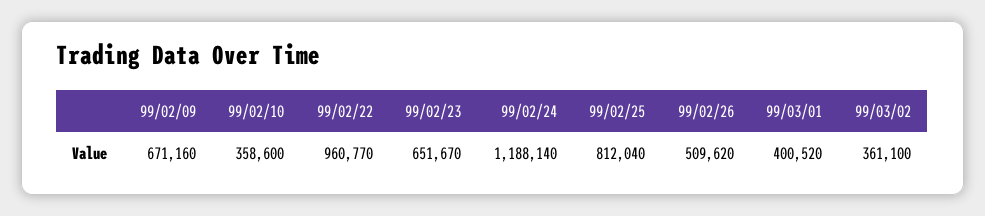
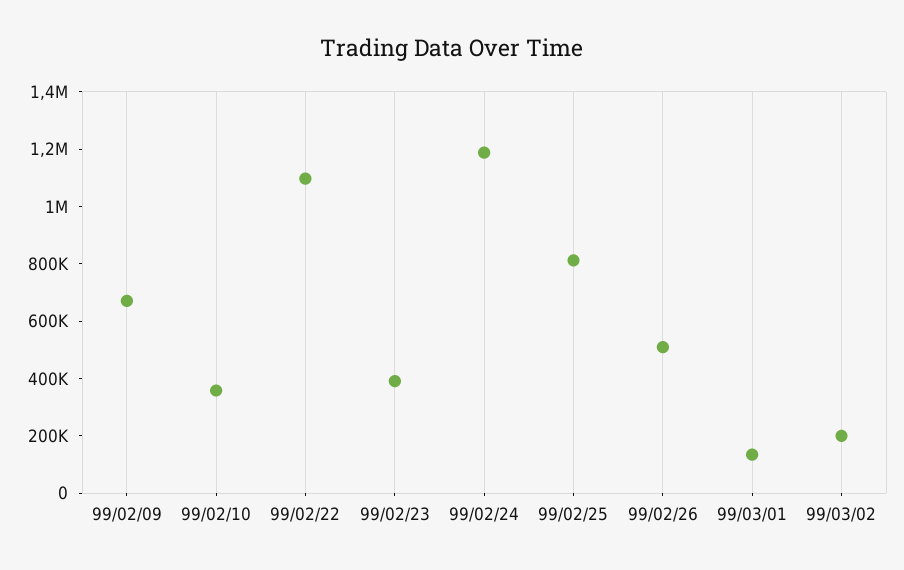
99/02/22: 960770 -> 1100000
99/02/23: 651670 -> 400000
99/03/01: 400520 -> 150000
99/03/02: 361100 -> 200000

